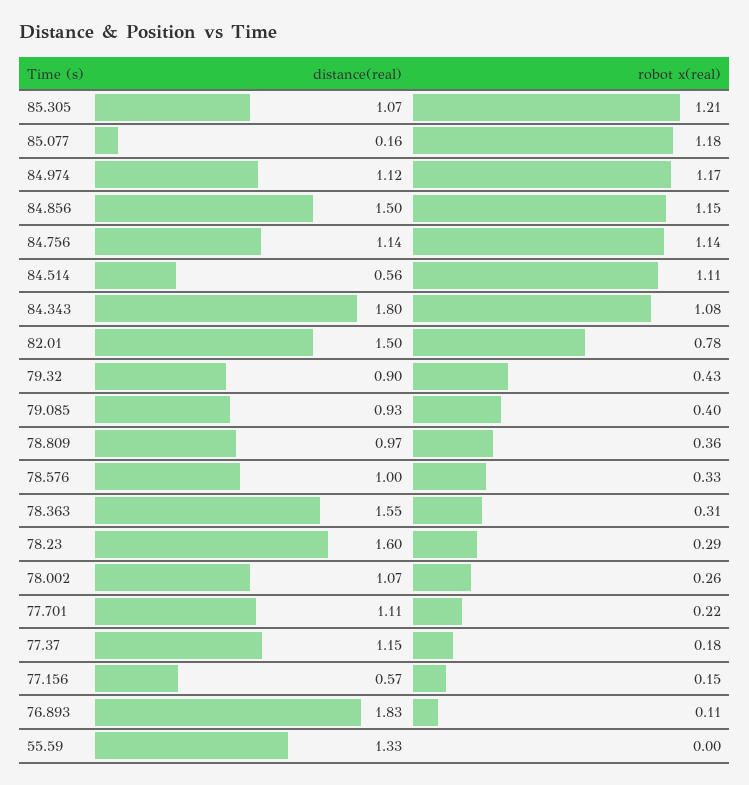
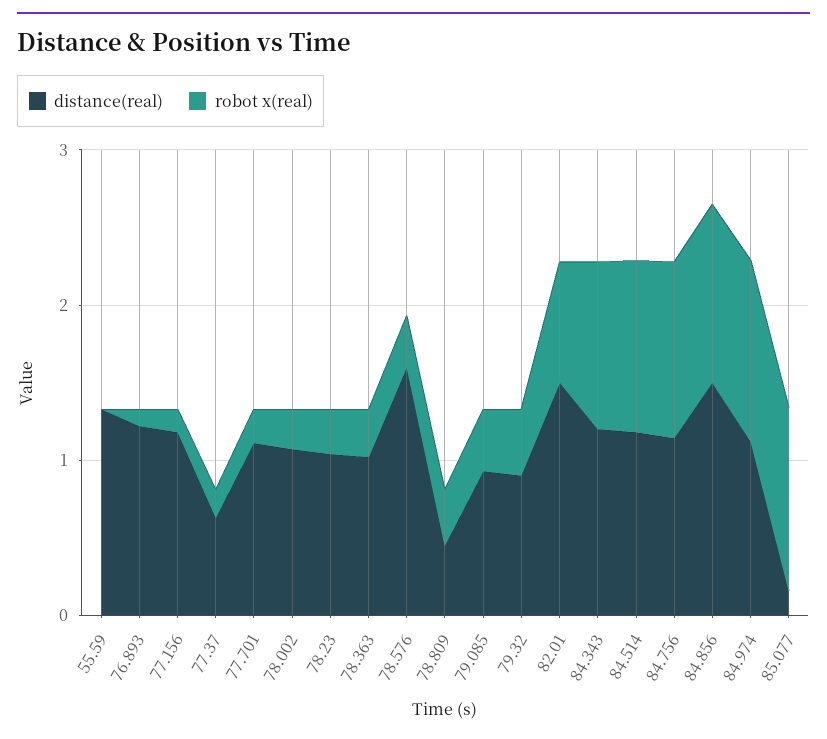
distance(real), 85.305: 1.07 -> none
robot x(real), 85.305: 1.21 -> none
distance(real), 84.514: 0.56 -> 1.2
distance(real), 84.343: 1.8 -> 1.2
distance(real), 78.809: 0.97 -> 0.4
distance(real), 78.576: 1 -> 1.6
distance(real), 78.363: 1.55 -> 1
distance(real), 78.23: 1.6 -> 1
distance(real), 77.37: 1.15 -> 0.6
distance(real), 77.156: 0.57 -> 1.2
distance(real), 76.893: 1.83 -> 1.2

